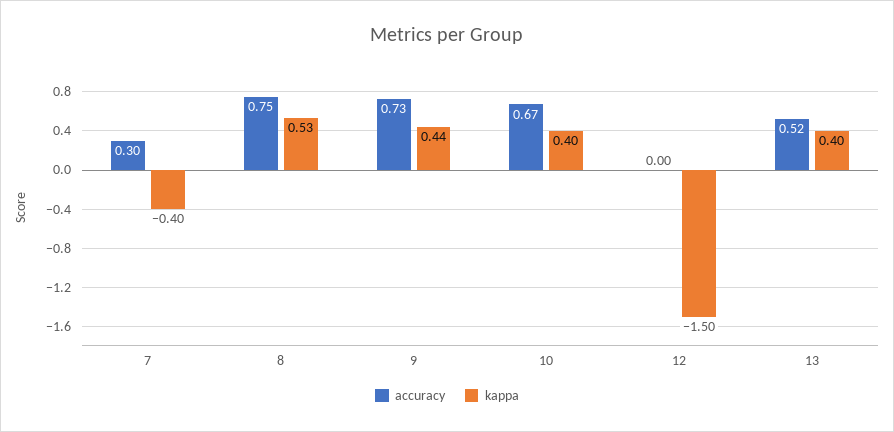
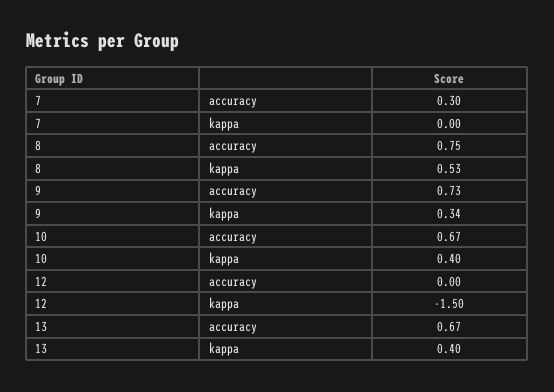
kappa, 7: -0.4 -> 0
kappa, 9: 0.44 -> 0.34
accuracy, 13: 0.52 -> 0.67

